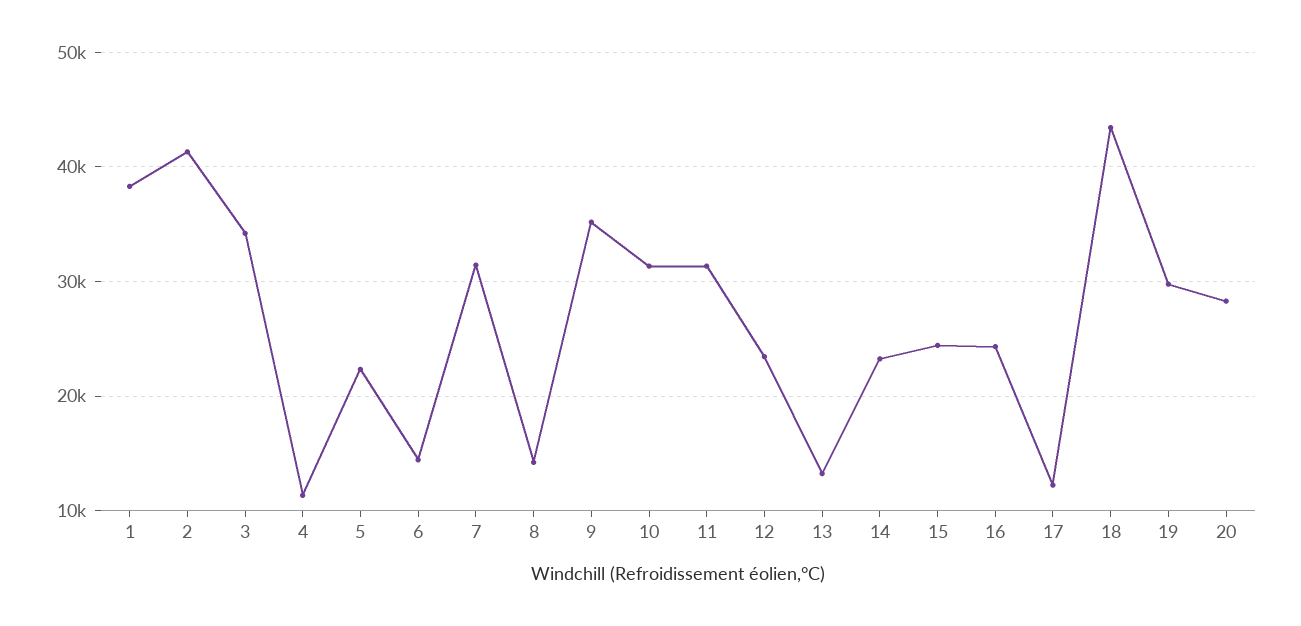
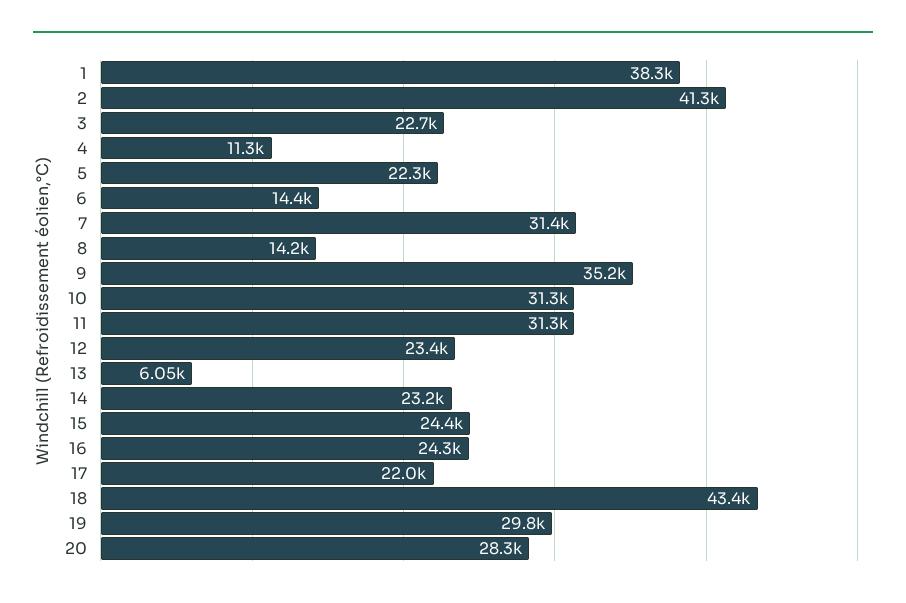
3: 34000 -> 22700
13: 13000 -> 6050
17: 12000 -> 22000

